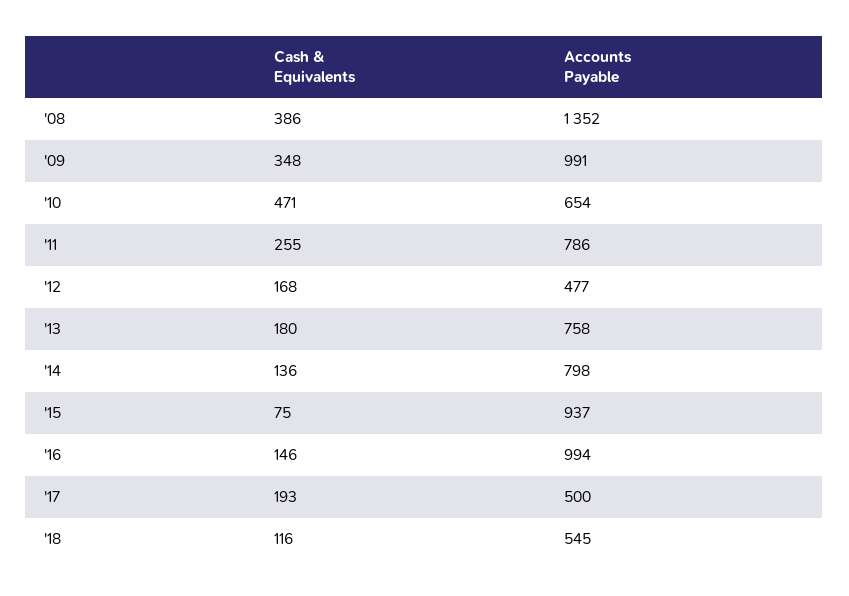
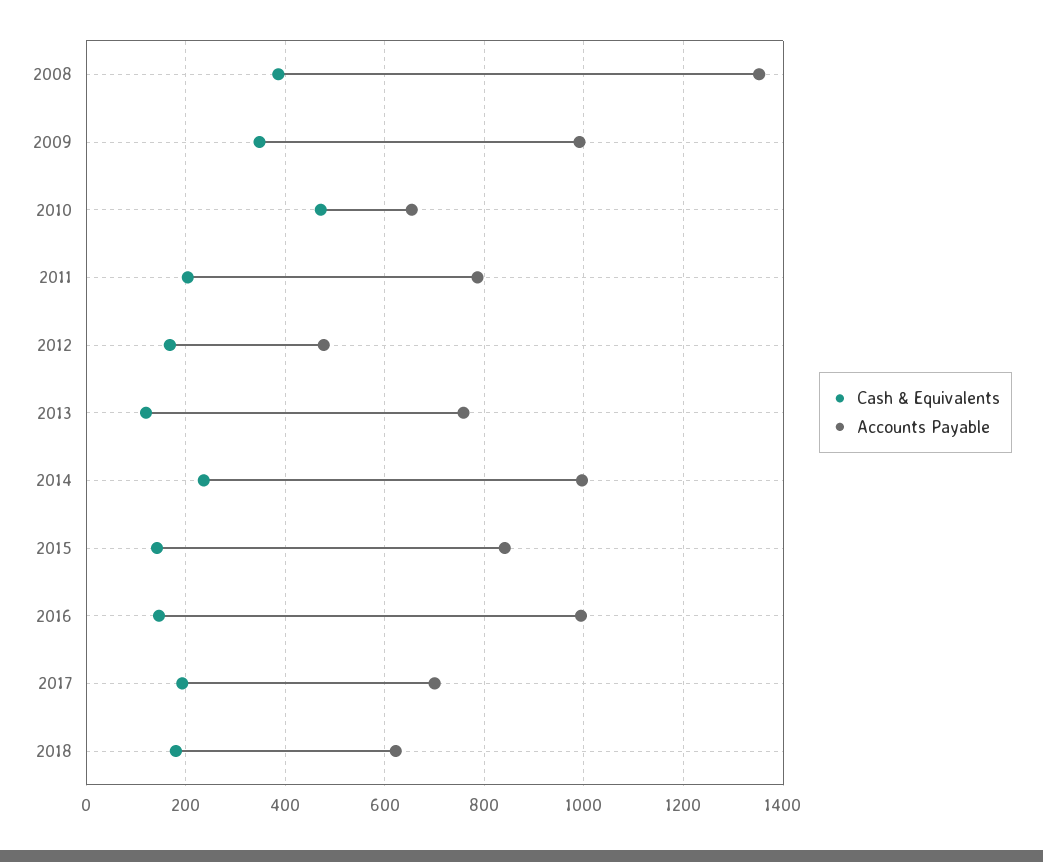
Cash & Equivalents, '11: 255 -> 200
Cash & Equivalents, '13: 180 -> 120
Cash & Equivalents, '14: 136 -> 240
Accounts Payable, '14: 798 -> 1000
Cash & Equivalents, '15: 75 -> 140
Accounts Payable, '15: 937 -> 840
Accounts Payable, '17: 500 -> 700
Cash & Equivalents, '18: 116 -> 180
Accounts Payable, '18: 545 -> 620

